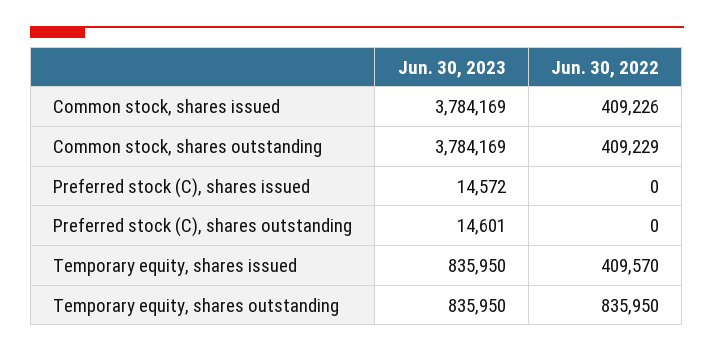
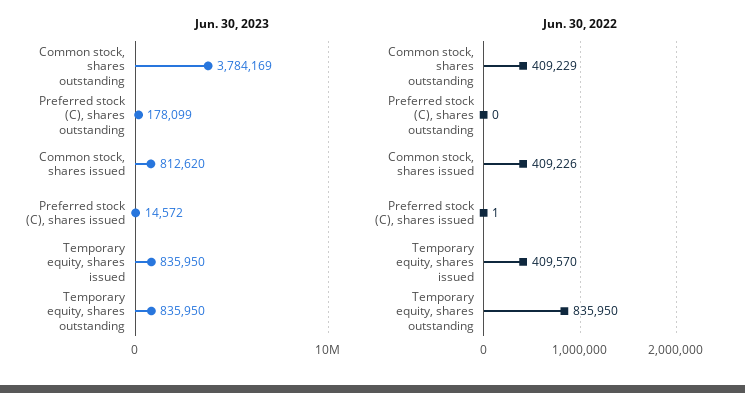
Jun. 30, 2023, Common stock, shares issued: 3784169 -> 812620
Jun. 30, 2022, Preferred stock (C), shares issued: 0 -> 1
Jun. 30, 2023, Preferred stock (C), shares outstanding: 14601 -> 178099

